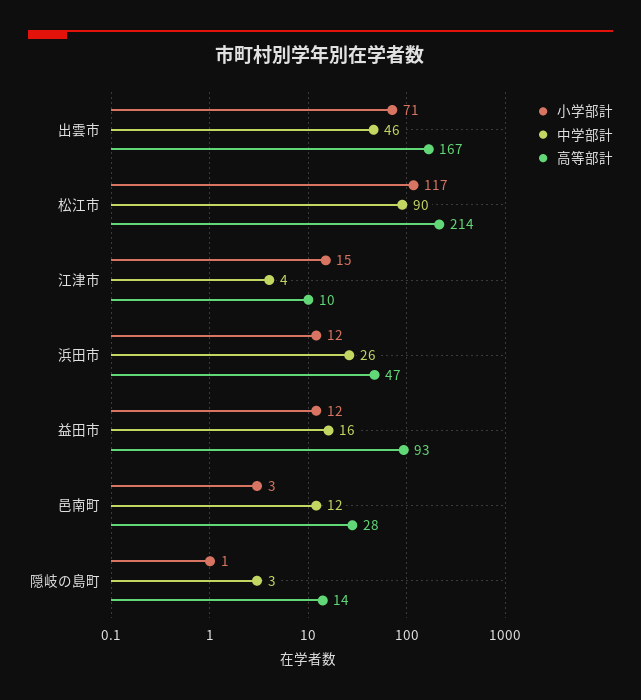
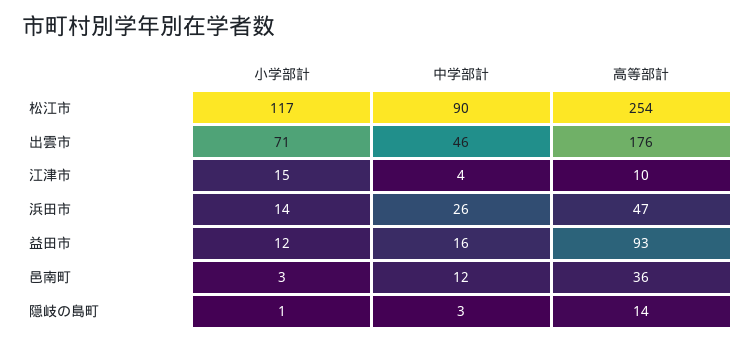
高等部計, 出雲市: 167 -> 176
高等部計, 松江市: 214 -> 254
小学部計, 浜田市: 12 -> 14
高等部計, 邑南町: 28 -> 36

